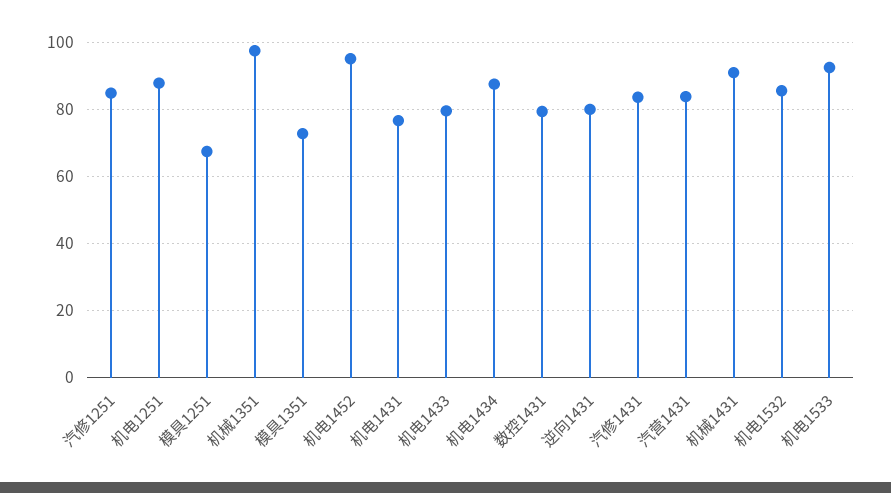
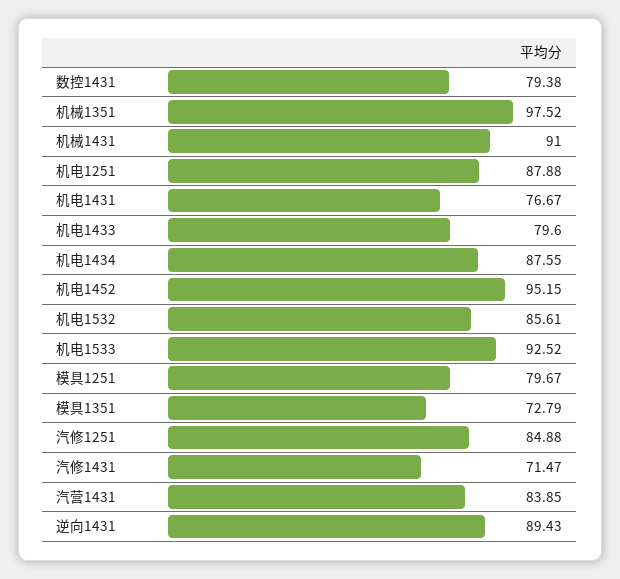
模具1251: 68 -> 79.67
逆向1431: 80 -> 89.43
汽修1431: 84 -> 71.47

